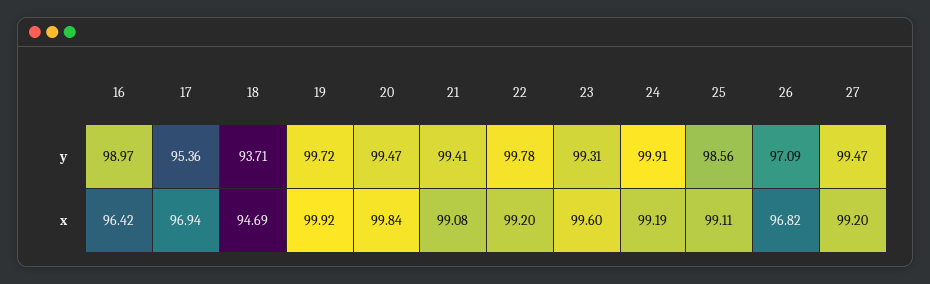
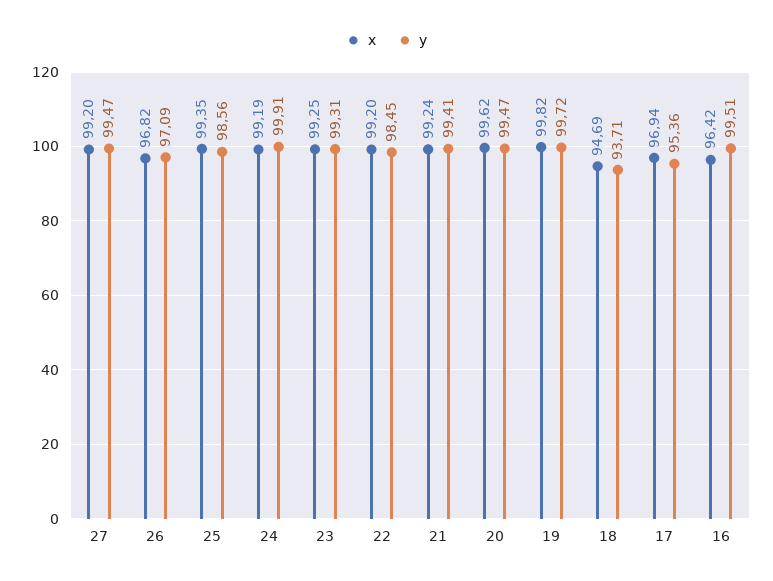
y, 16: 98.97 -> 99.51
y, 22: 99.78 -> 98.45
x, 19: 99.92 -> 99.82
x, 20: 99.84 -> 99.62
x, 21: 99.08 -> 99.24
x, 23: 99.6 -> 99.25
x, 25: 99.11 -> 99.35

